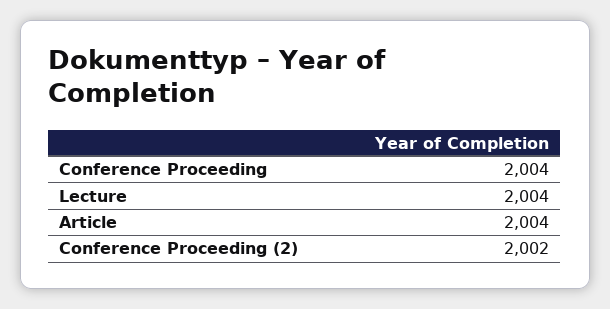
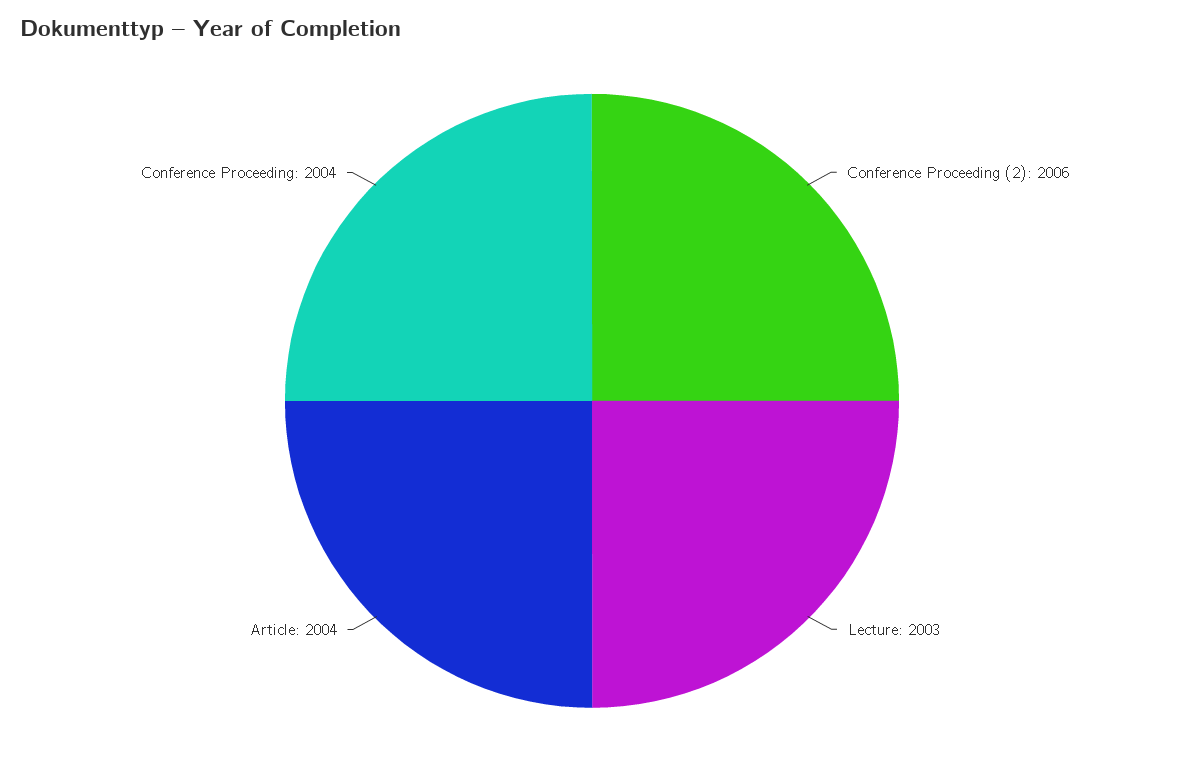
Lecture: 2004 -> 2003
Conference Proceeding (2): 2002 -> 2006

